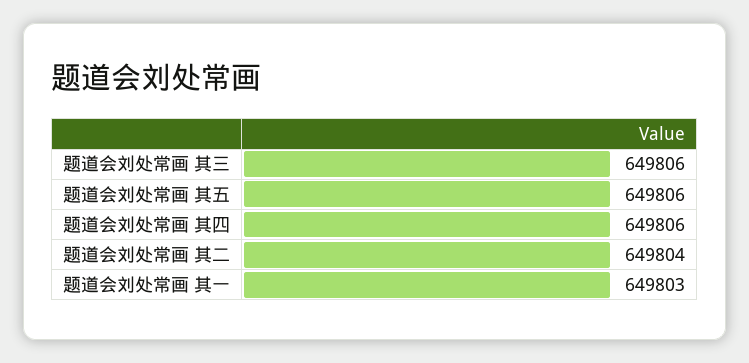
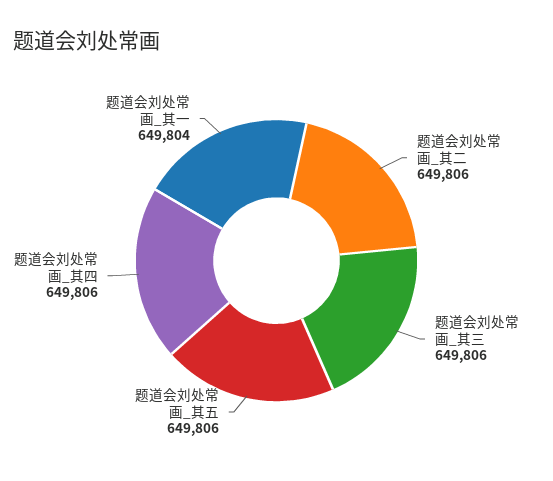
题道会刘处常画 其二: 649804 -> 649806
题道会刘处常画 其一: 649803 -> 649804

